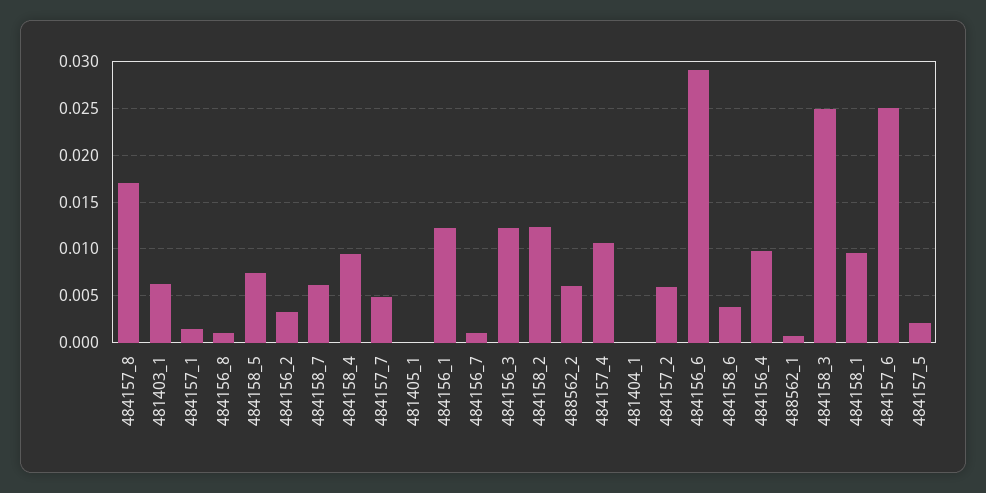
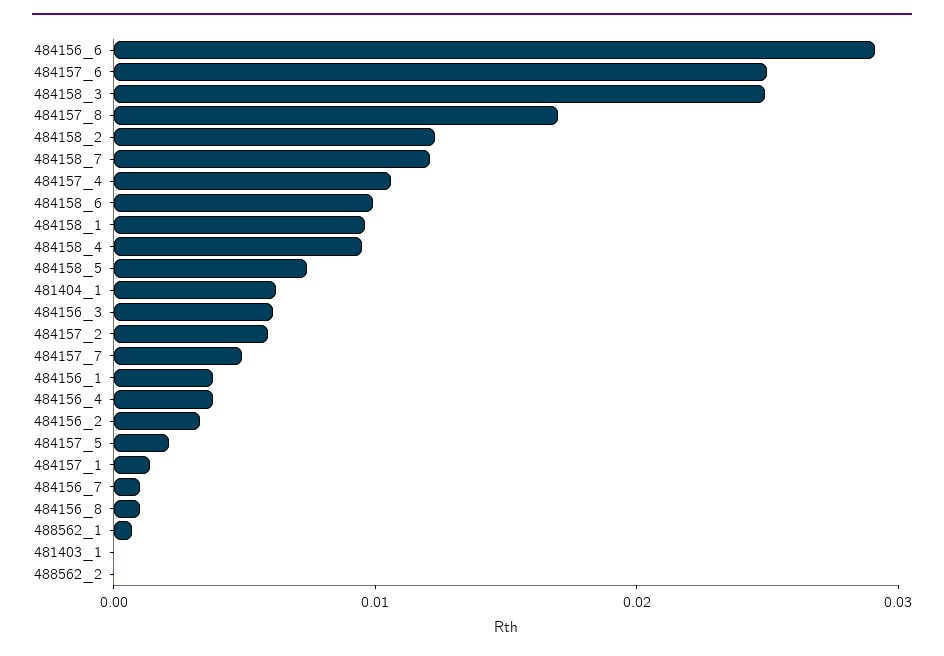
481403_1: 0.006 -> 0
484158_7: 0.006 -> 0.012
481405_1: 0 -> none
484156_1: 0.012 -> 0.004
484156_3: 0.012 -> 0.006
488562_2: 0.006 -> 0
481404_1: 0 -> 0.006
484158_6: 0.004 -> 0.01
484156_4: 0.01 -> 0.004

